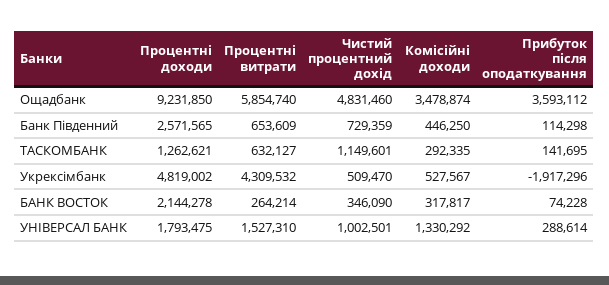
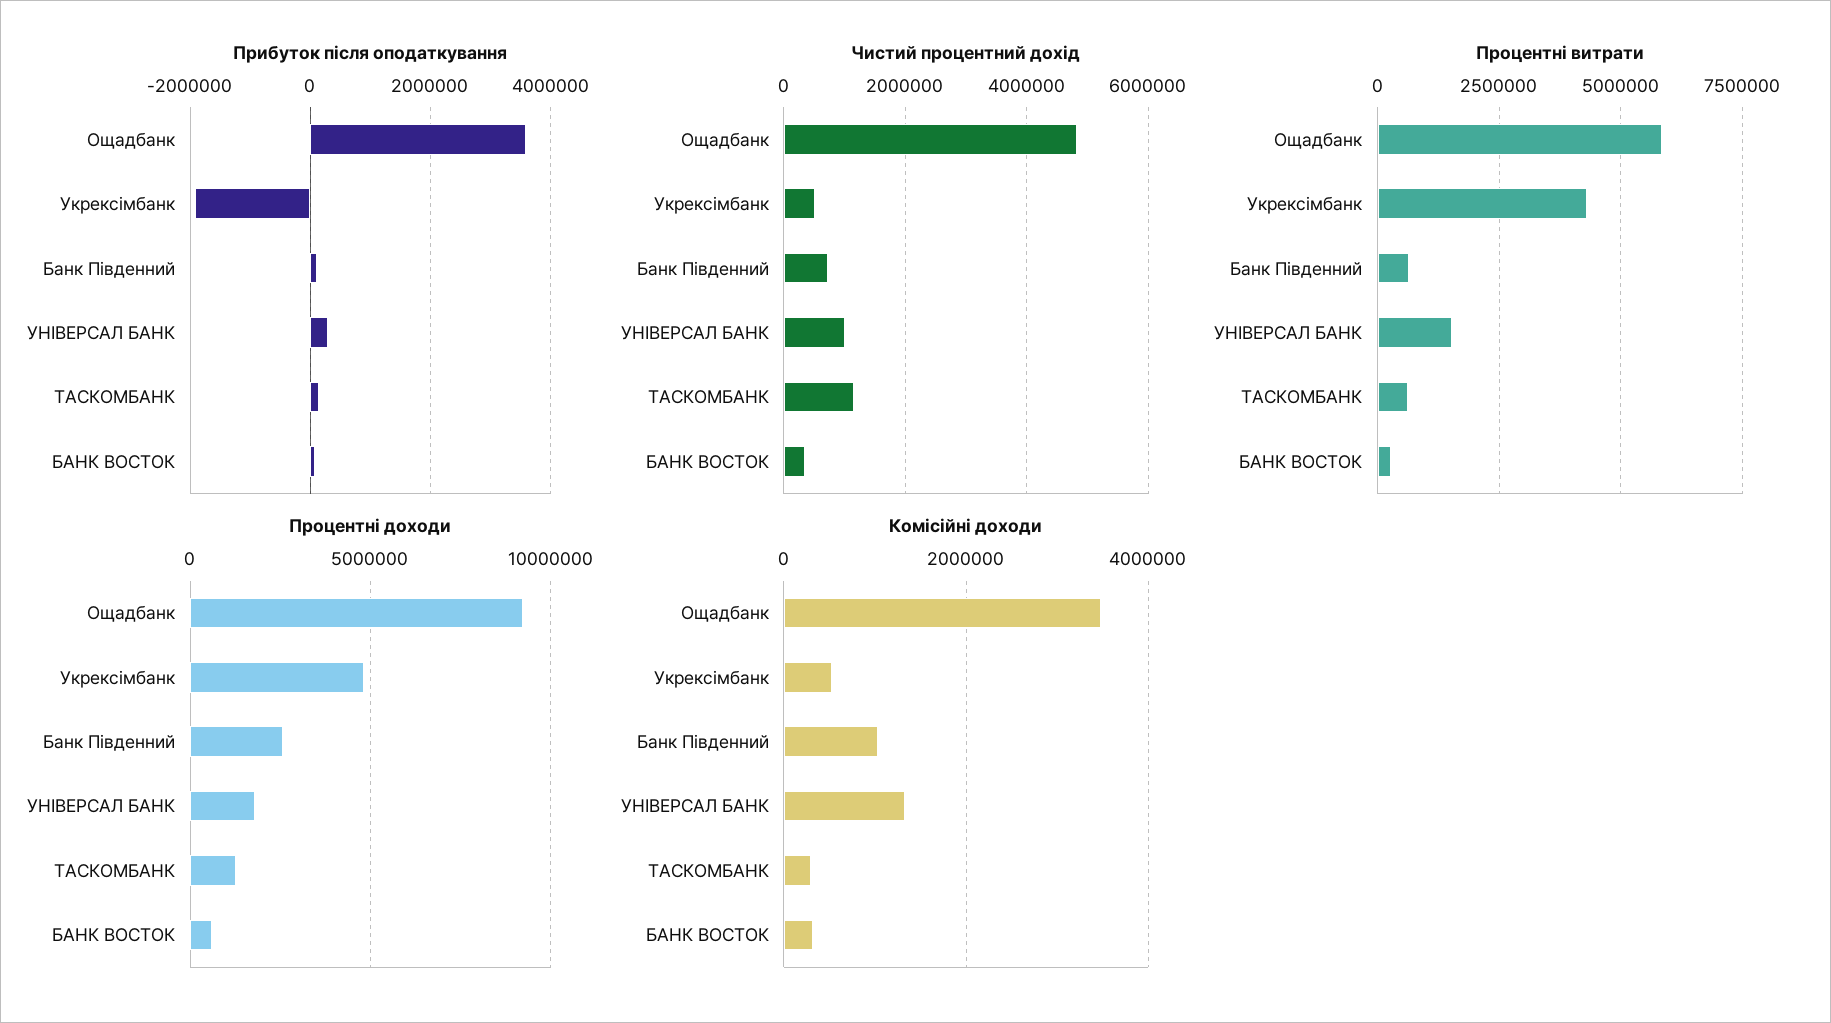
Комісійні доходи, Банк Південний: 446250 -> 1000000
Процентні доходи, БАНК ВОСТОК: 2144278 -> 500000

